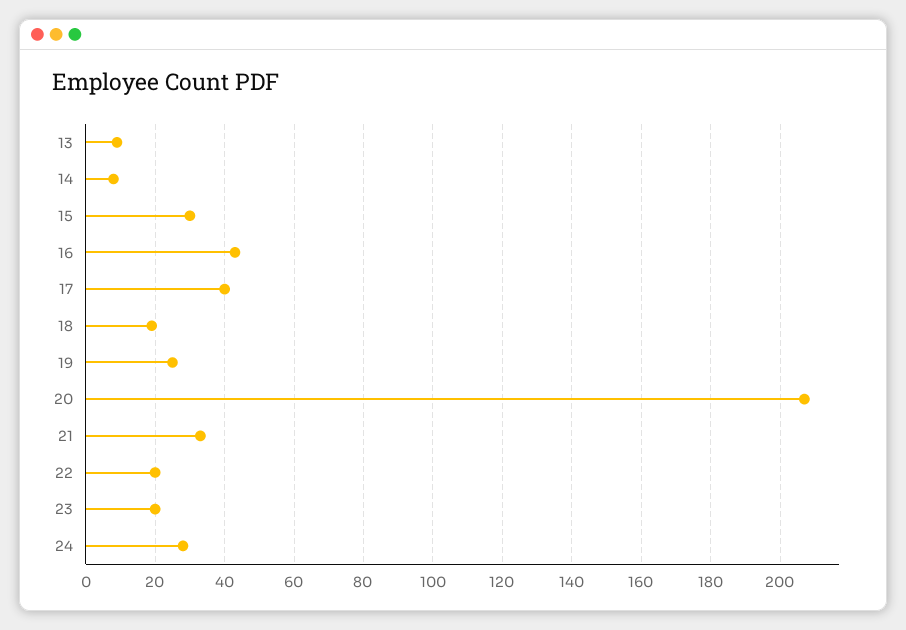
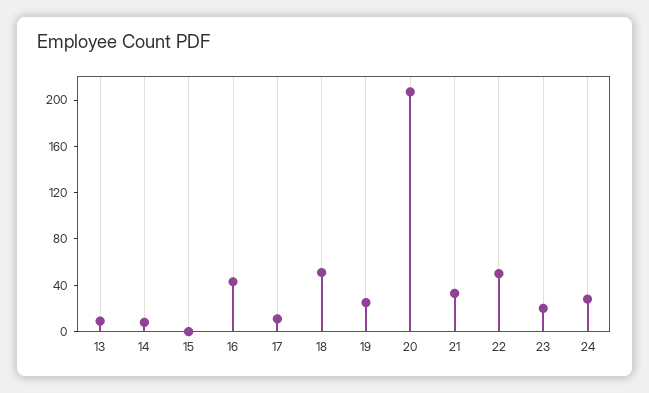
15: 30 -> 0
17: 40 -> 10
18: 20 -> 50
22: 20 -> 50

